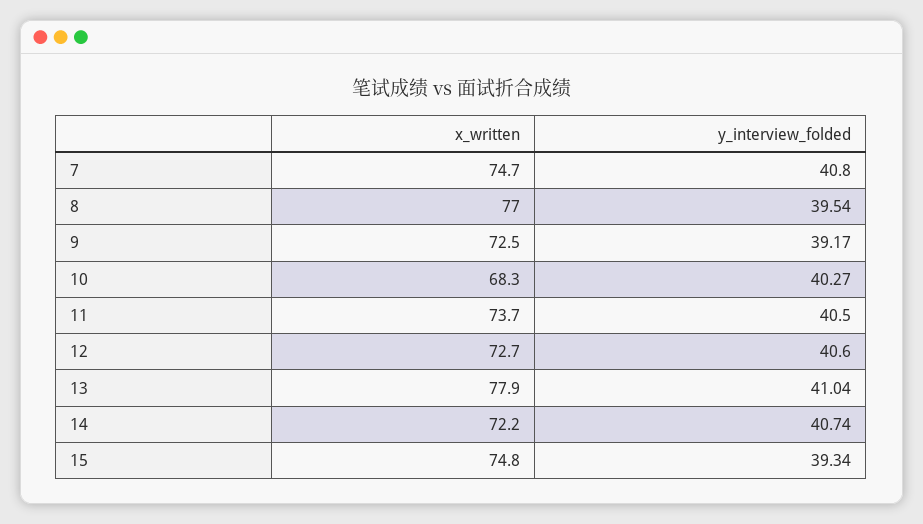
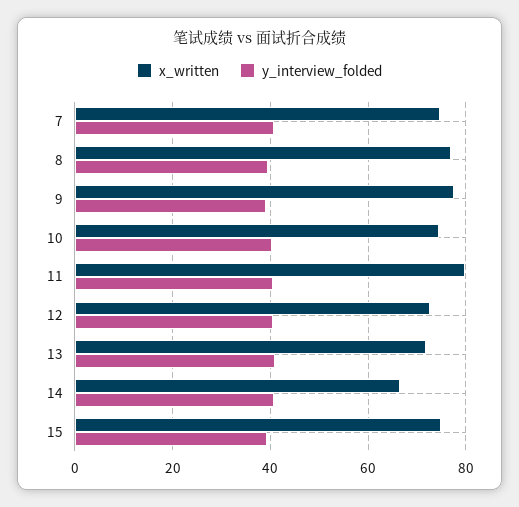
x_written, 9: 72.5 -> 78
x_written, 10: 68.3 -> 74
x_written, 11: 73.7 -> 80
x_written, 13: 77.9 -> 72
x_written, 14: 72.2 -> 66

